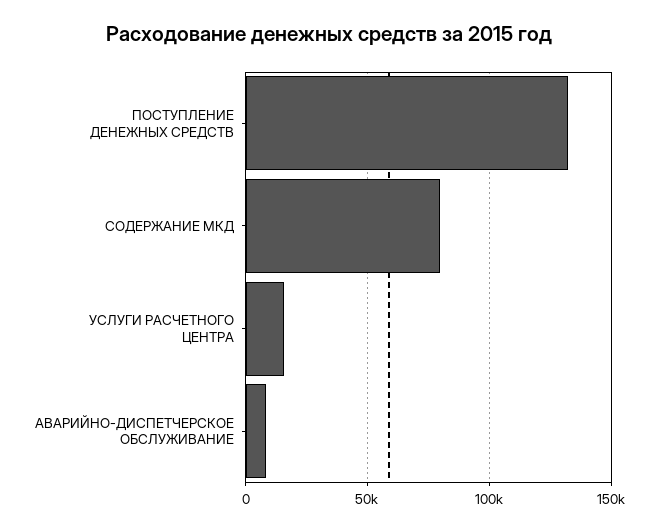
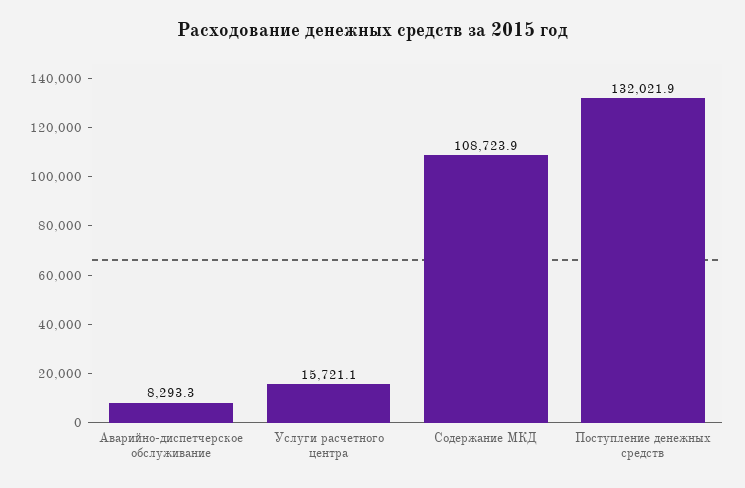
СОДЕРЖАНИЕ МКД: 80000 -> 108723.9

